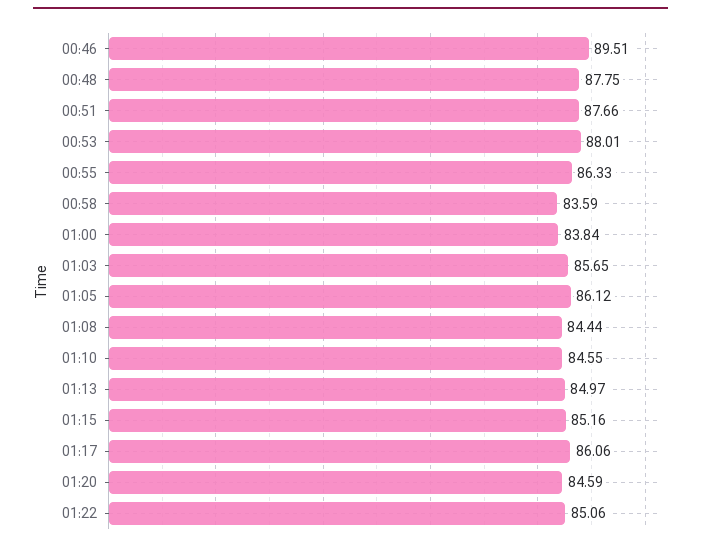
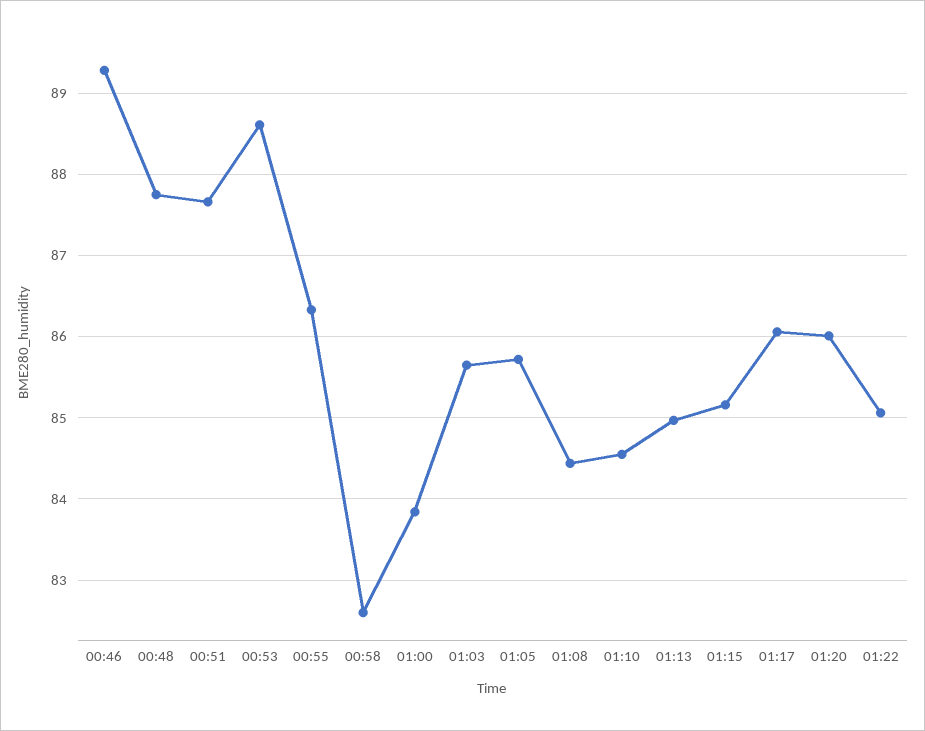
00:46: 89.51 -> 89.3
00:53: 88.01 -> 88.6
00:58: 83.59 -> 82.6
01:05: 86.12 -> 85.7
01:20: 84.59 -> 86

